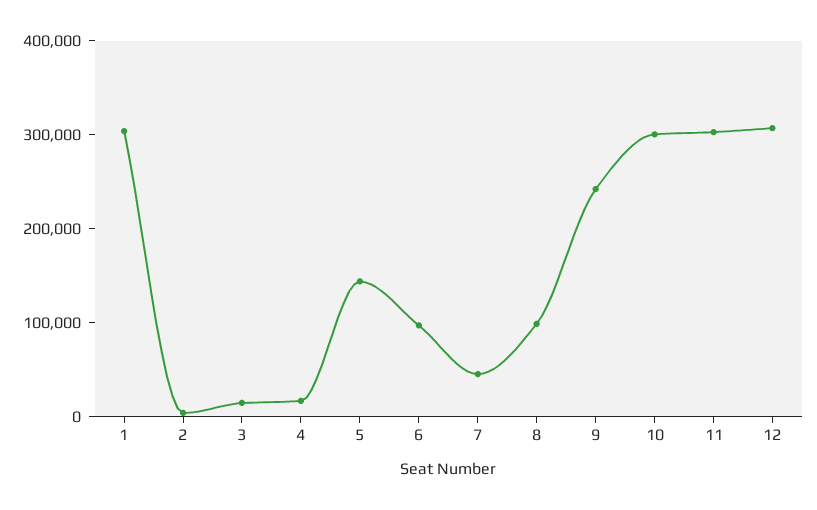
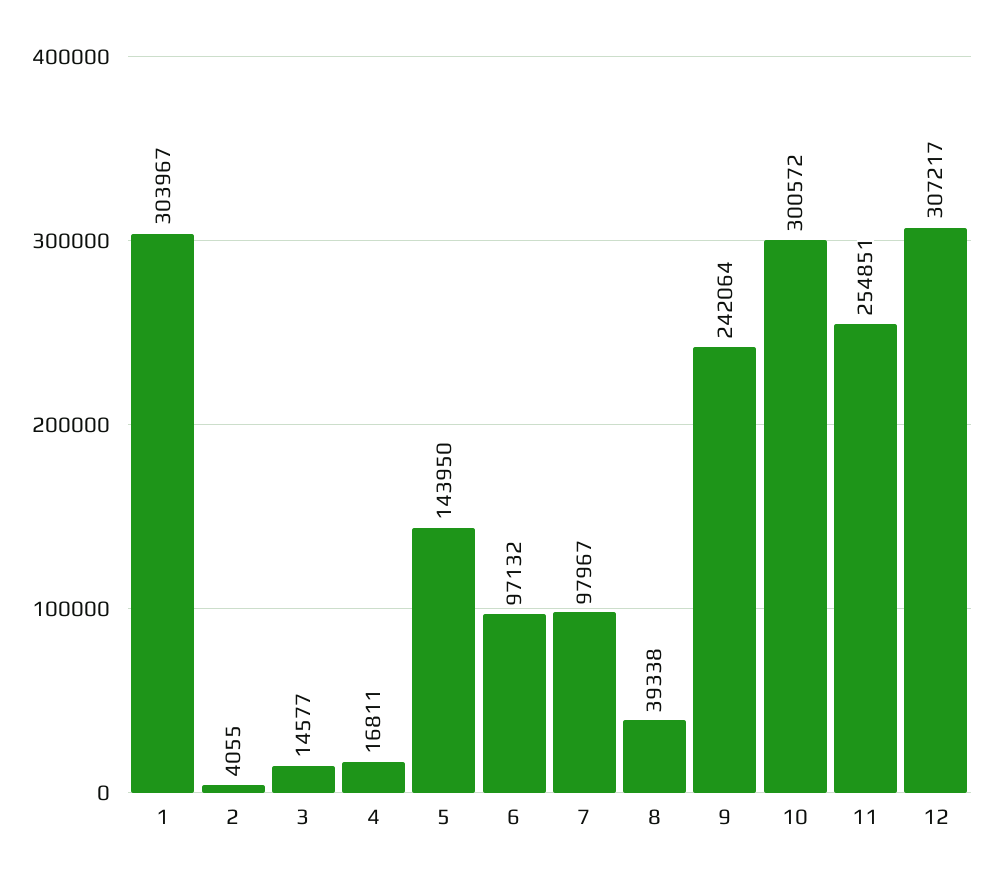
7: 40000 -> 97967
8: 100000 -> 39338
11: 300000 -> 254851

